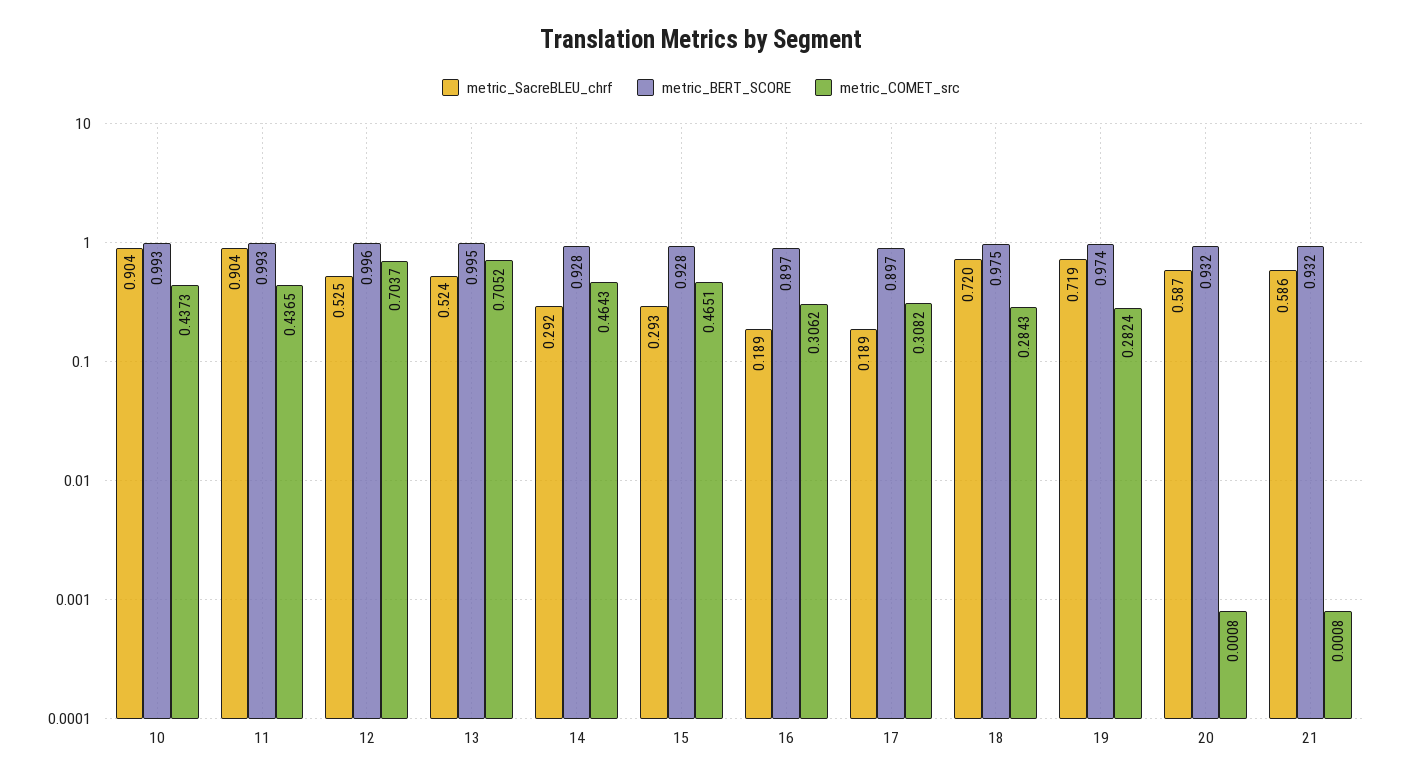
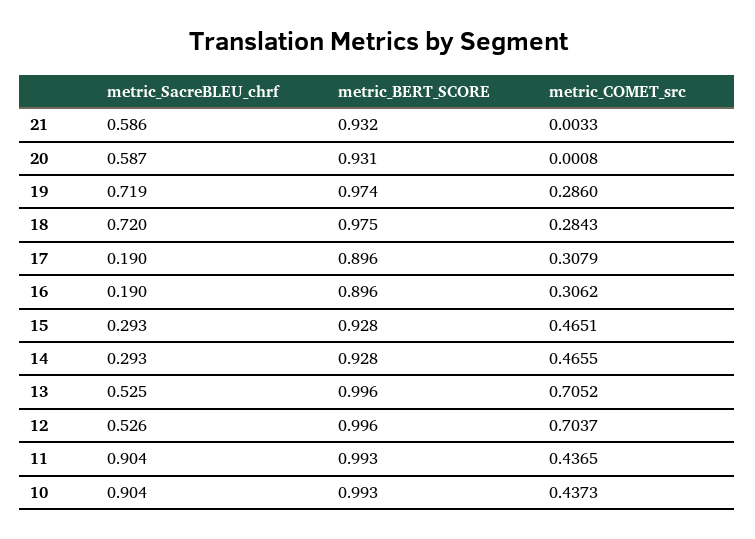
metric_SacreBLEU_chrf, 12: 0.525 -> 0.526
metric_SacreBLEU_chrf, 13: 0.524 -> 0.525
metric_BERT_SCORE, 13: 0.995 -> 0.996
metric_SacreBLEU_chrf, 14: 0.292 -> 0.293
metric_COMET_src, 14: 0.4643 -> 0.4655
metric_SacreBLEU_chrf, 16: 0.189 -> 0.19
metric_BERT_SCORE, 16: 0.897 -> 0.896
metric_SacreBLEU_chrf, 17: 0.189 -> 0.19
metric_BERT_SCORE, 17: 0.897 -> 0.896
metric_COMET_src, 17: 0.3082 -> 0.3079
metric_COMET_src, 19: 0.2824 -> 0.286
metric_BERT_SCORE, 20: 0.932 -> 0.931
metric_COMET_src, 21: 0.0008 -> 0.0033

